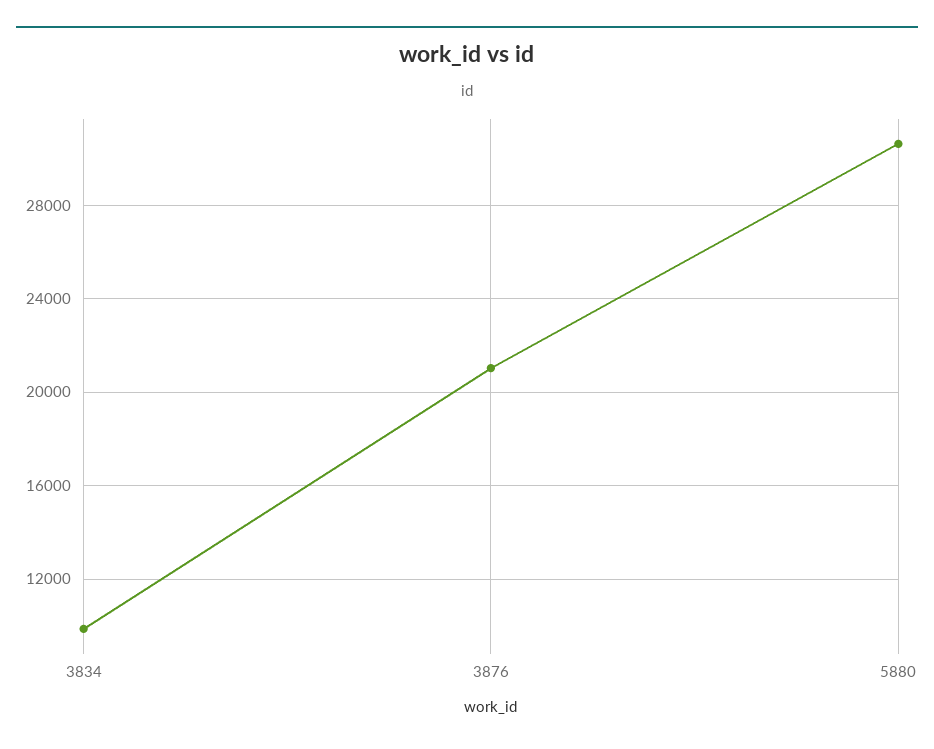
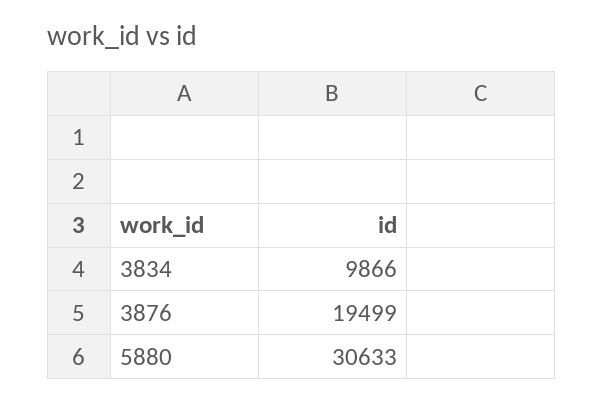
3876: 21000 -> 19499

